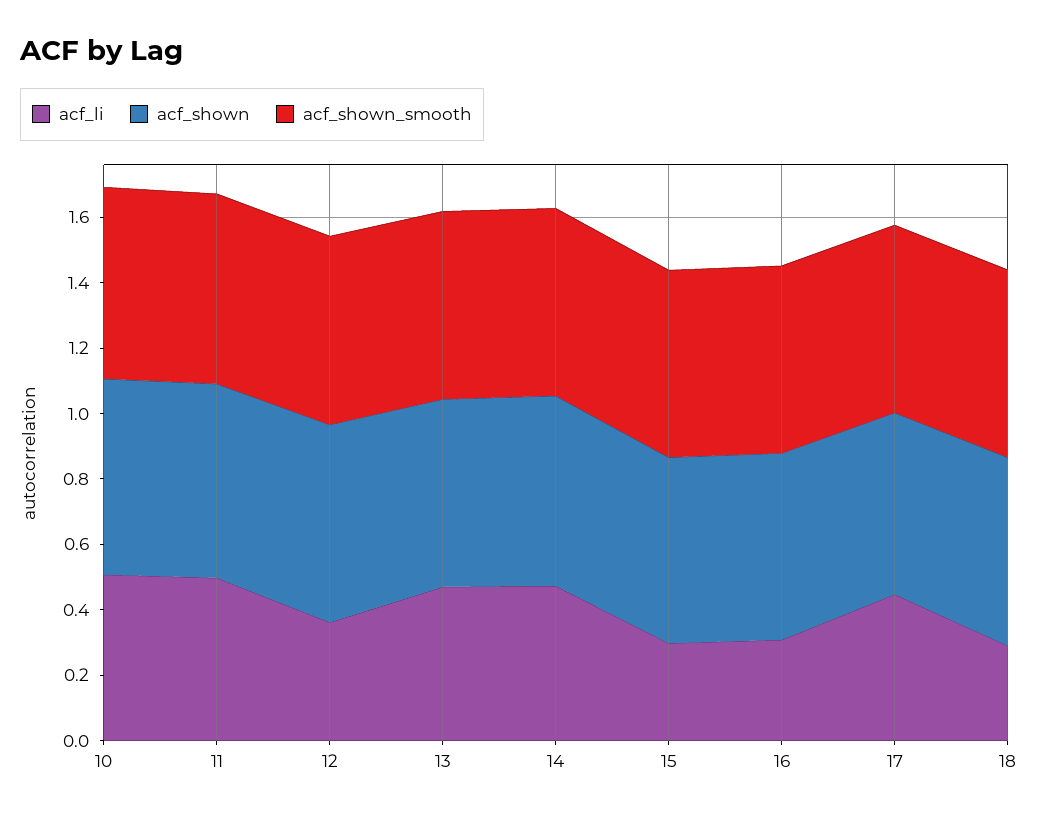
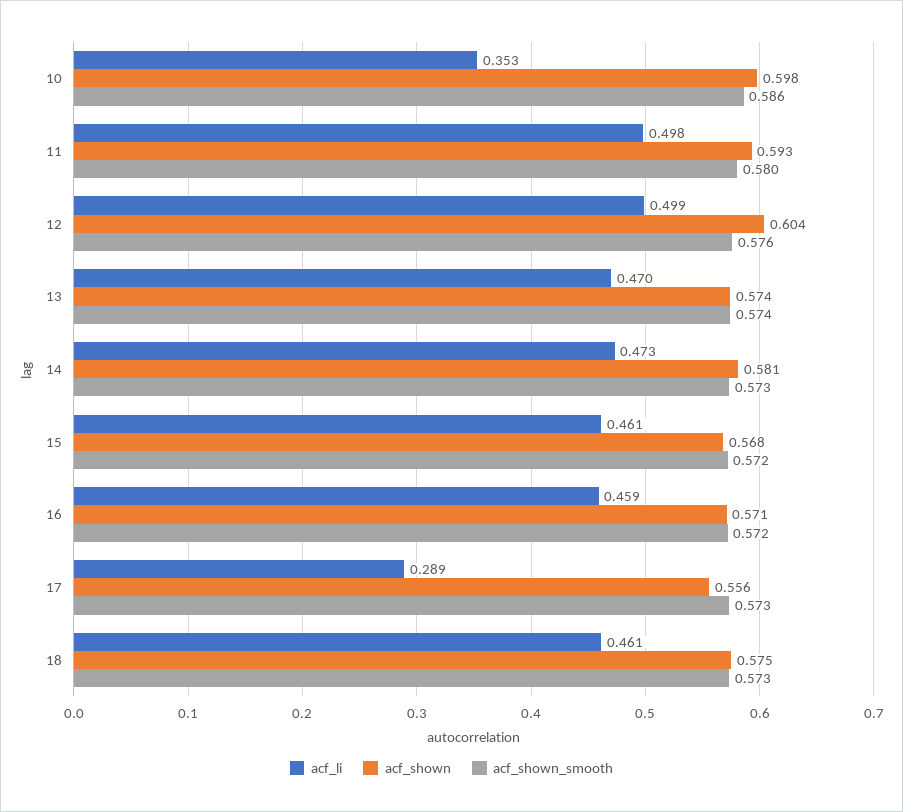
acf_li, 10: 0.5 -> 0.353
acf_li, 12: 0.35 -> 0.499
acf_li, 15: 0.3 -> 0.461
acf_li, 16: 0.3 -> 0.459
acf_li, 17: 0.45 -> 0.289
acf_li, 18: 0.3 -> 0.461

